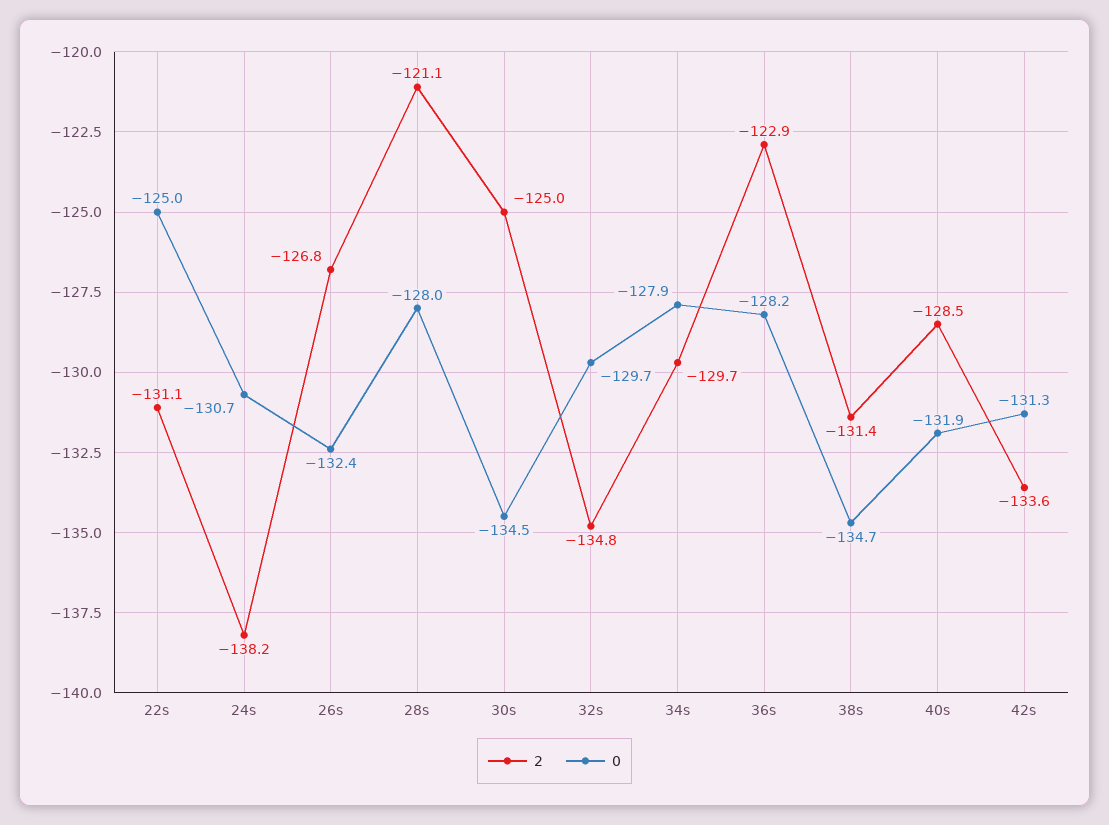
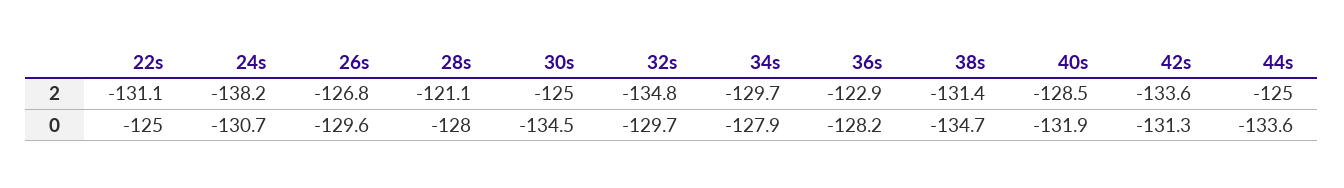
0, 26s: -132.4 -> -129.6
2, 44s: none -> -125
0, 44s: none -> -133.6

